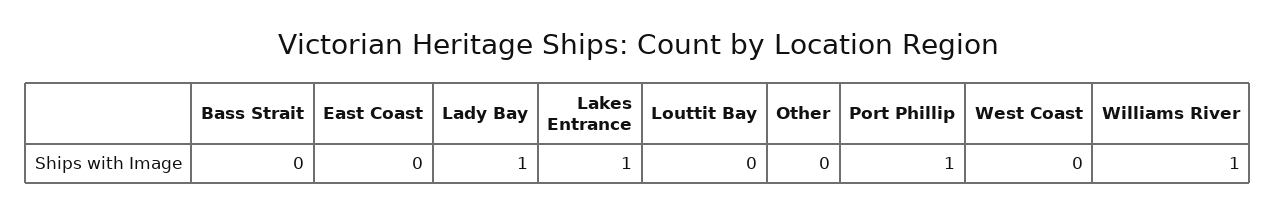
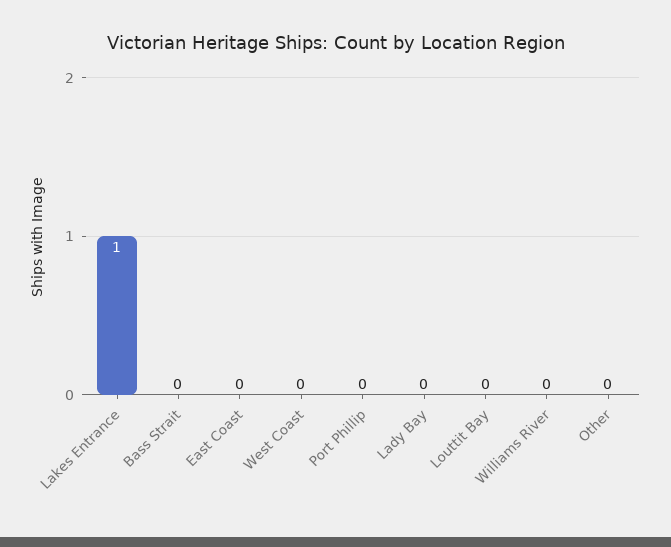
Lady Bay: 1 -> 0
Port Phillip: 1 -> 0
Williams River: 1 -> 0

